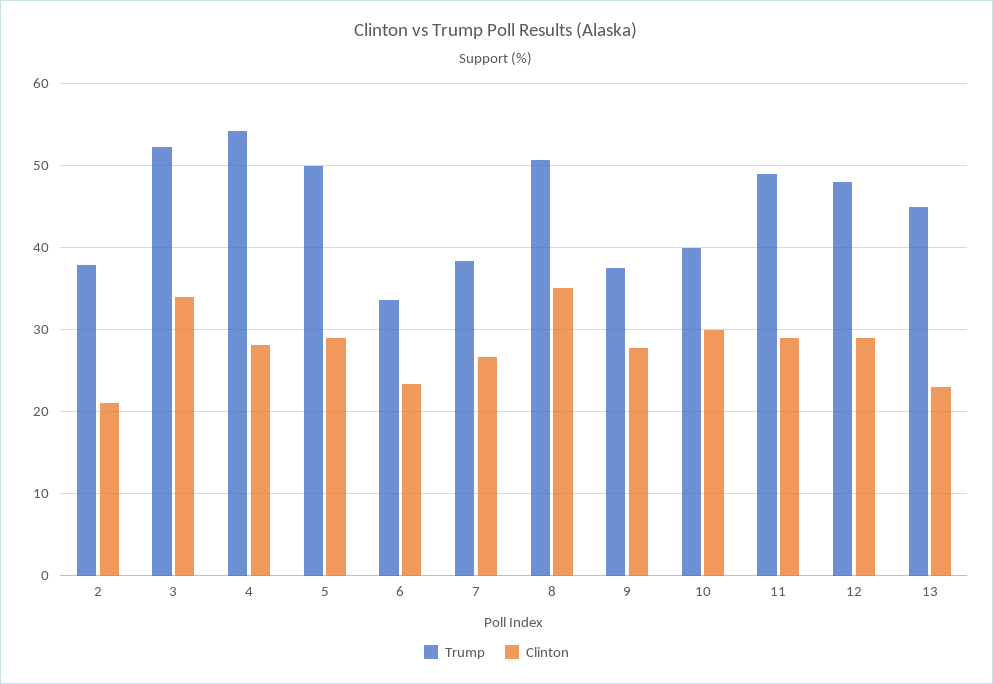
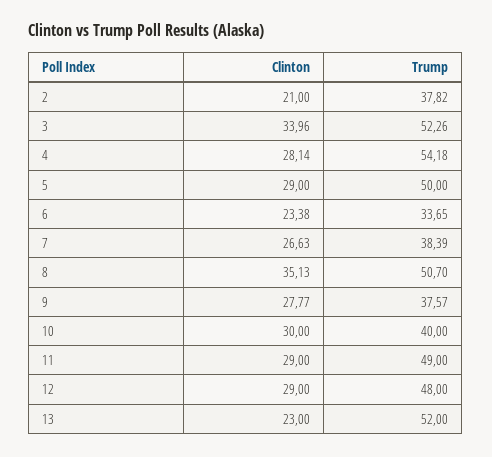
Trump, 13: 45 -> 52

